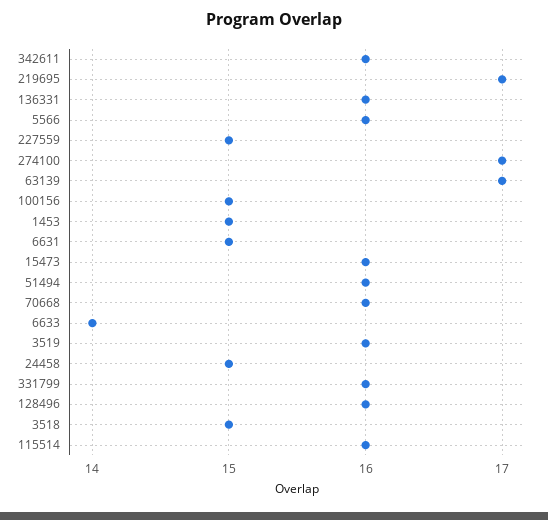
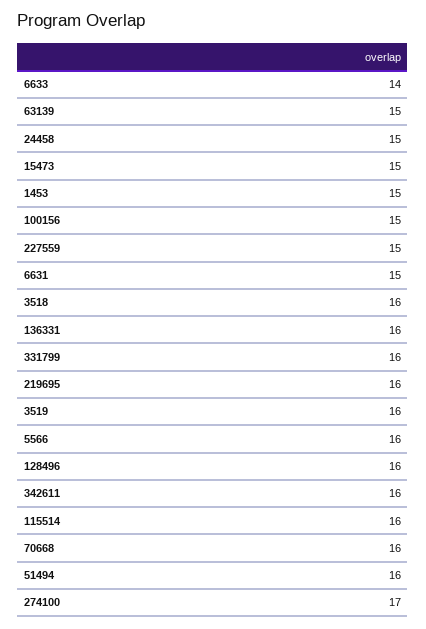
219695: 17 -> 16
63139: 17 -> 15
15473: 16 -> 15
3518: 15 -> 16

